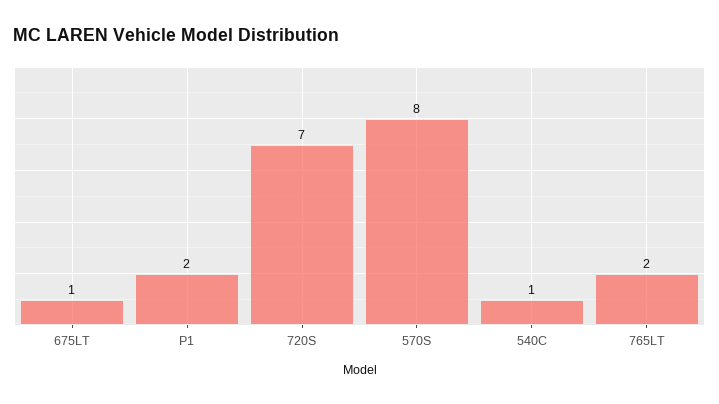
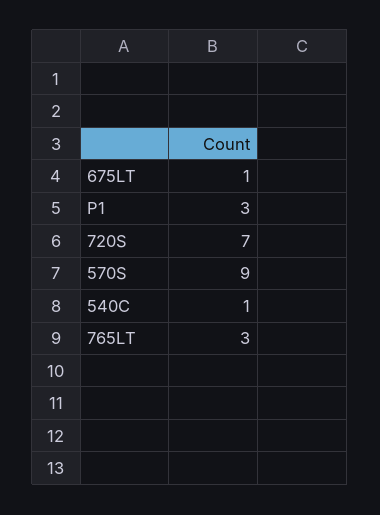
P1: 2 -> 3
570S: 8 -> 9
765LT: 2 -> 3

